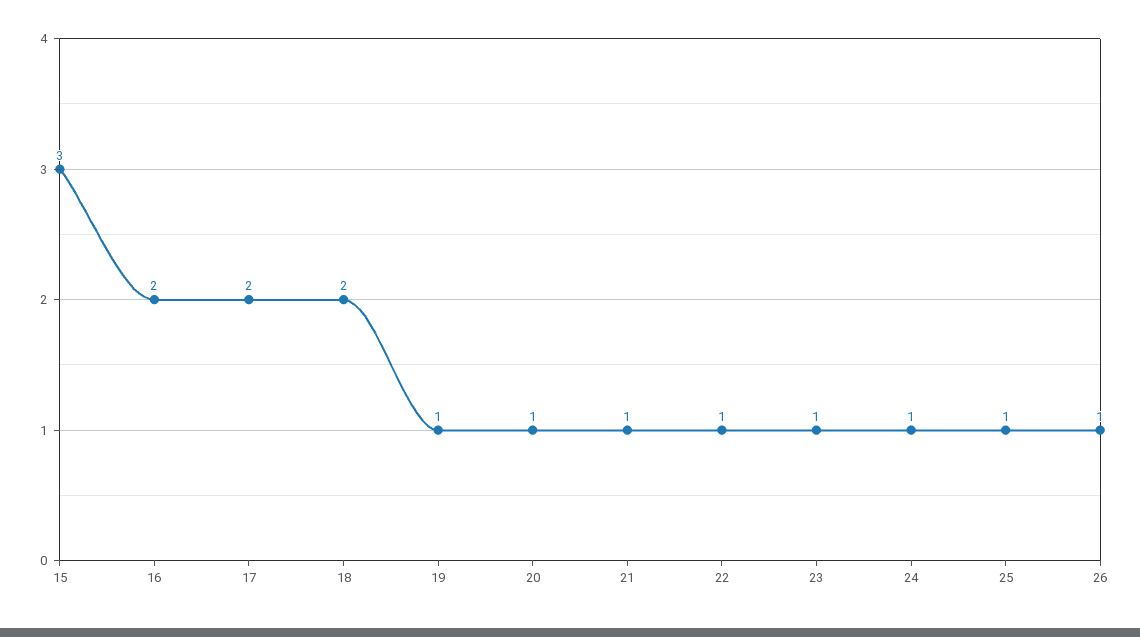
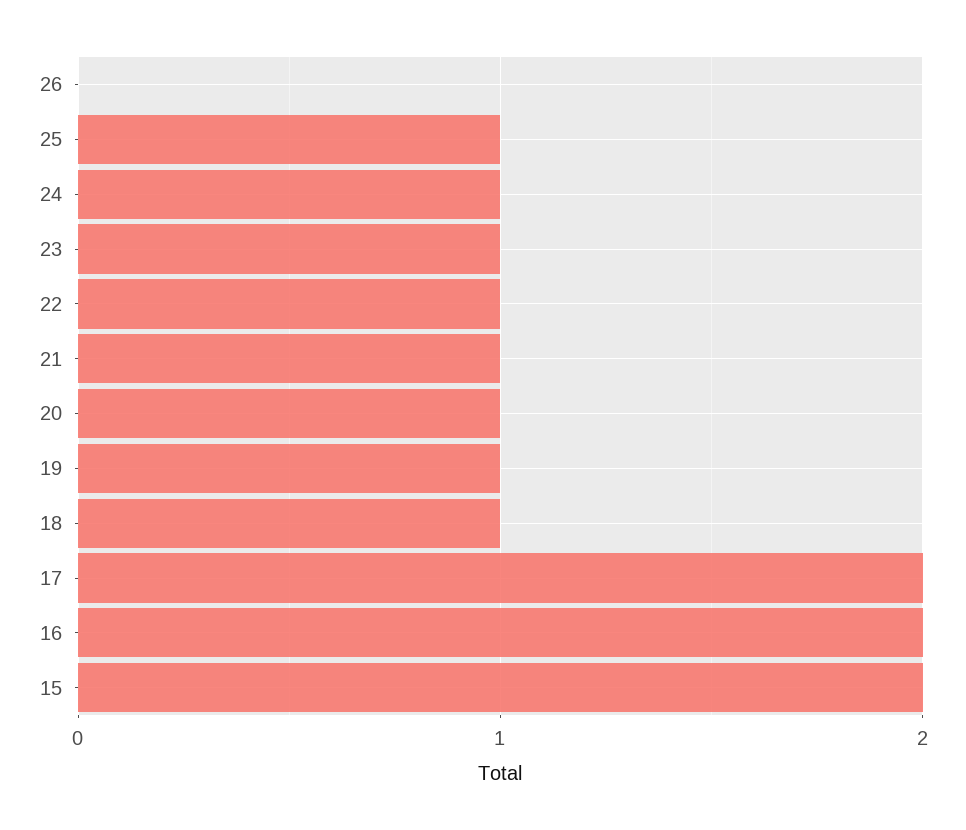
15: 3 -> 2
18: 2 -> 1
26: 1 -> 0

